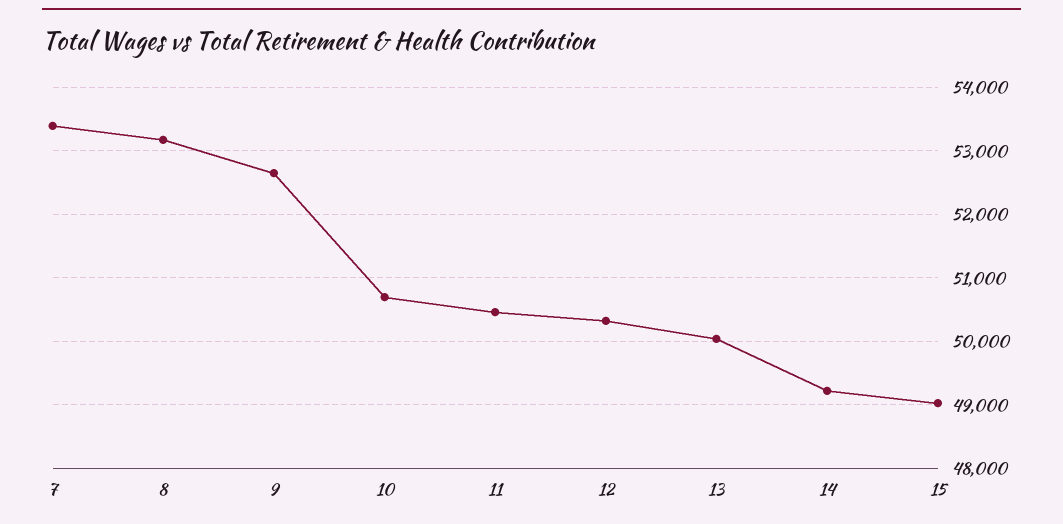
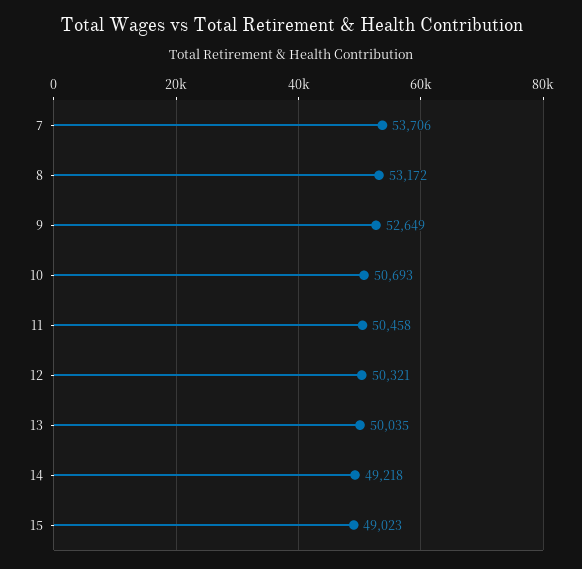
7: 53400 -> 53706

